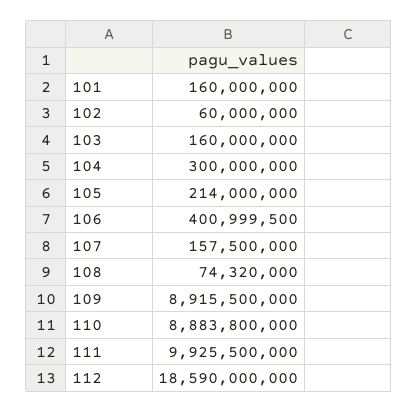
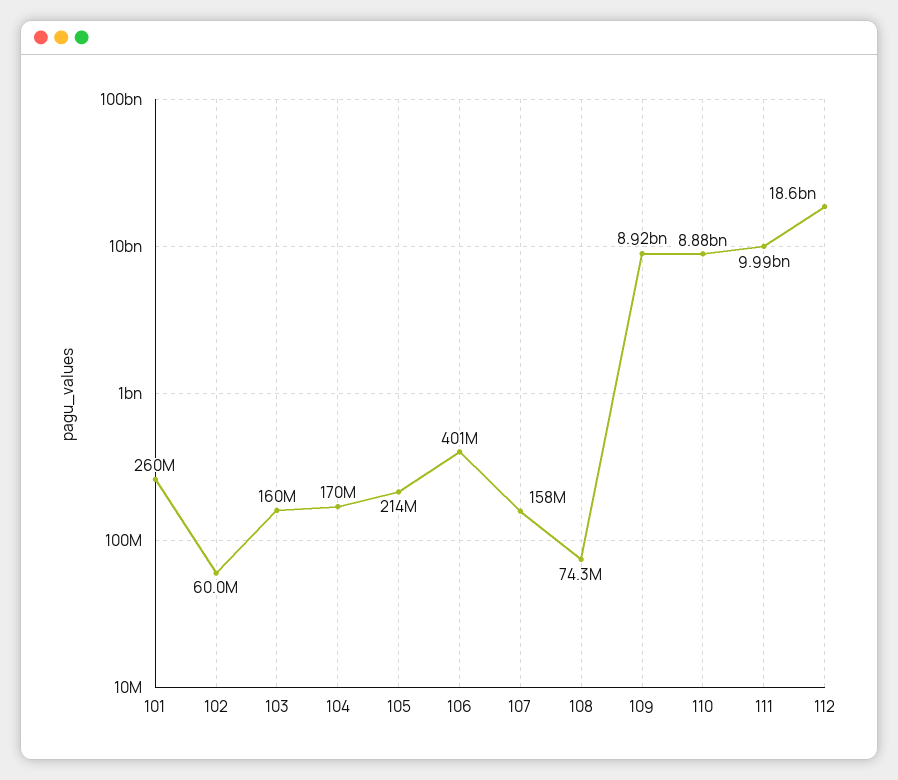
101: 160000000 -> 260000000
104: 300000000 -> 170000000
111: 9925500000 -> 9990000000

